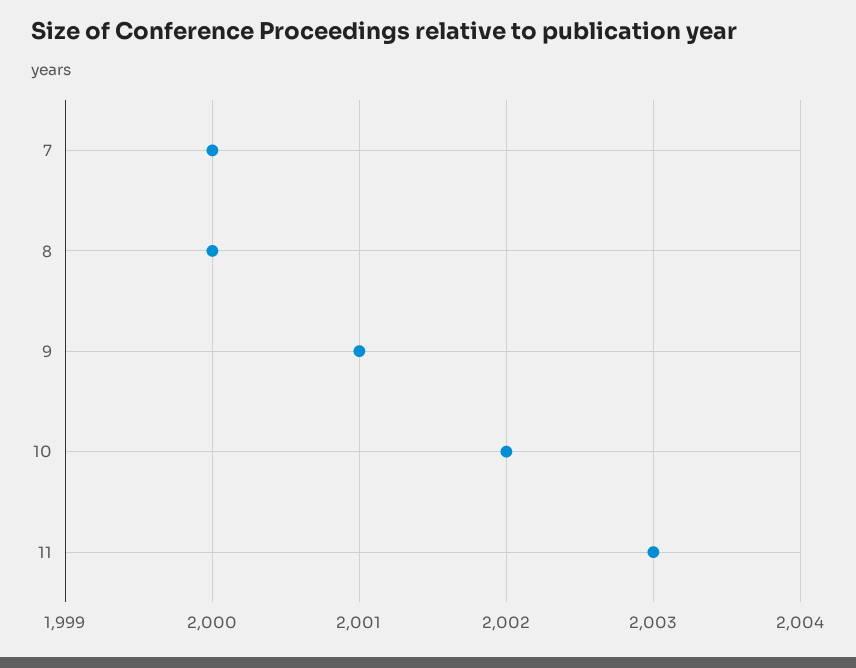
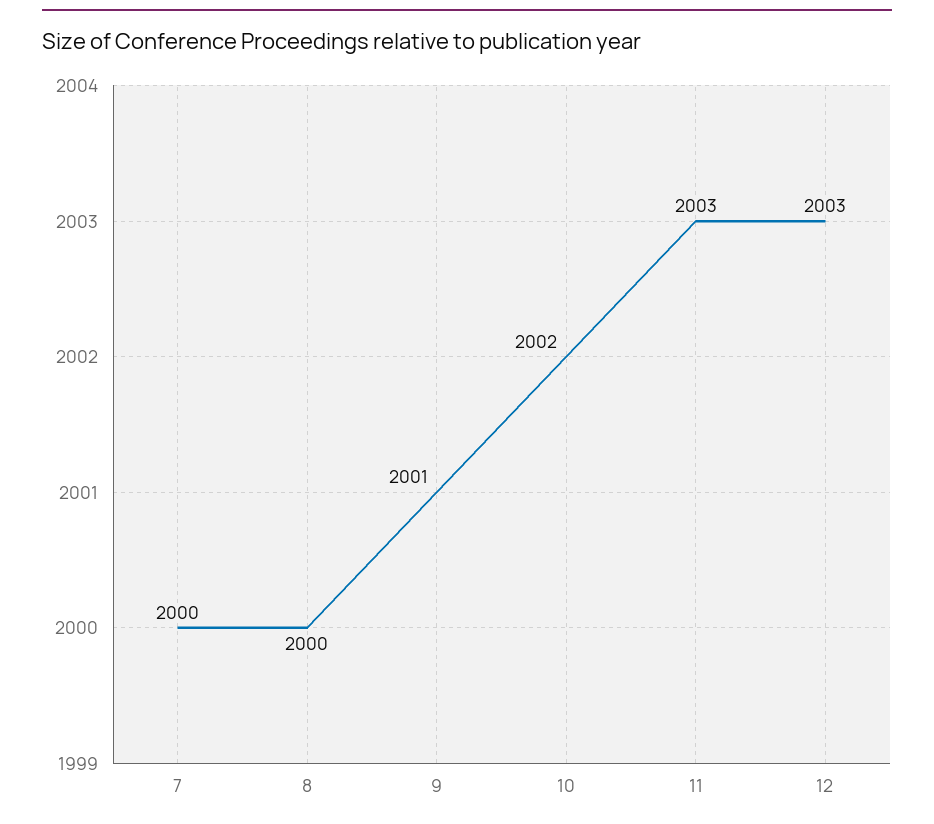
12: none -> 2003

